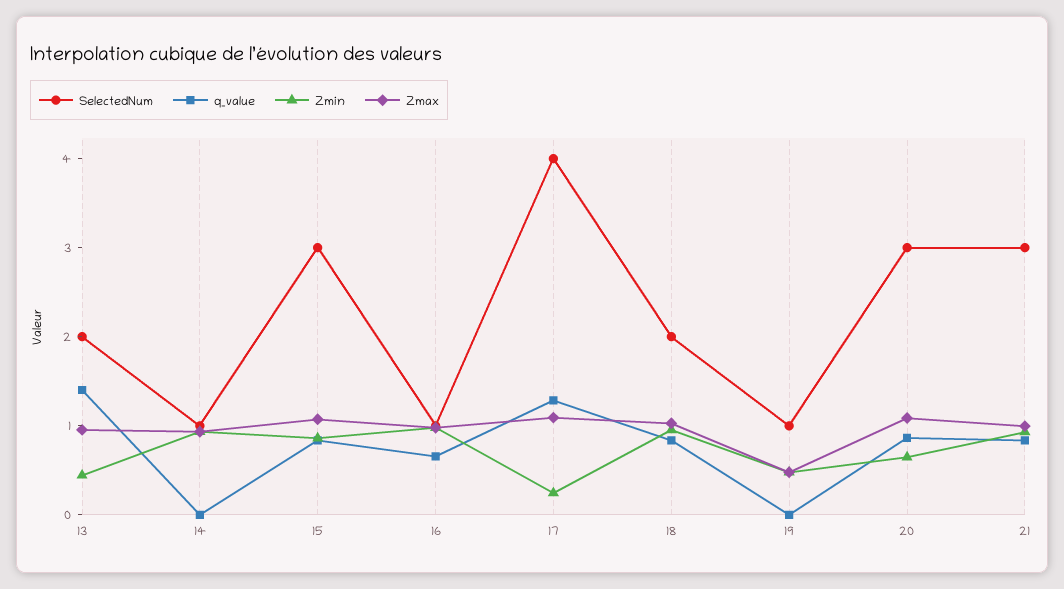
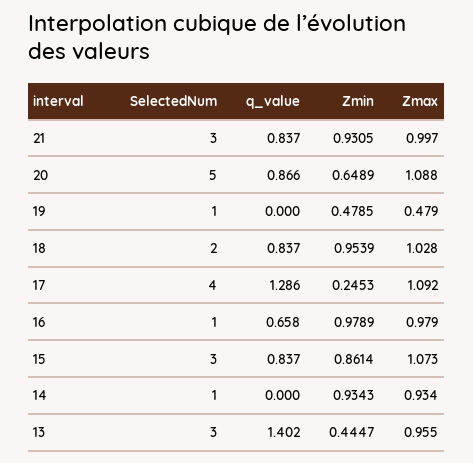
SelectedNum, 13: 2 -> 3
SelectedNum, 20: 3 -> 5

